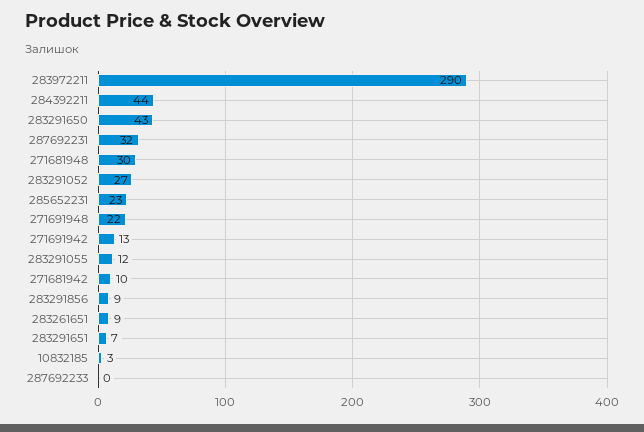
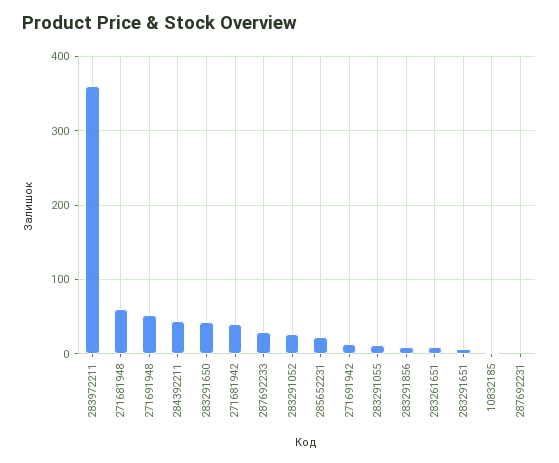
283972211: 290 -> 360
287692231: 32 -> 0
271681948: 30 -> 60
271691948: 22 -> 50
271681942: 10 -> 40
287692233: 0 -> 30

